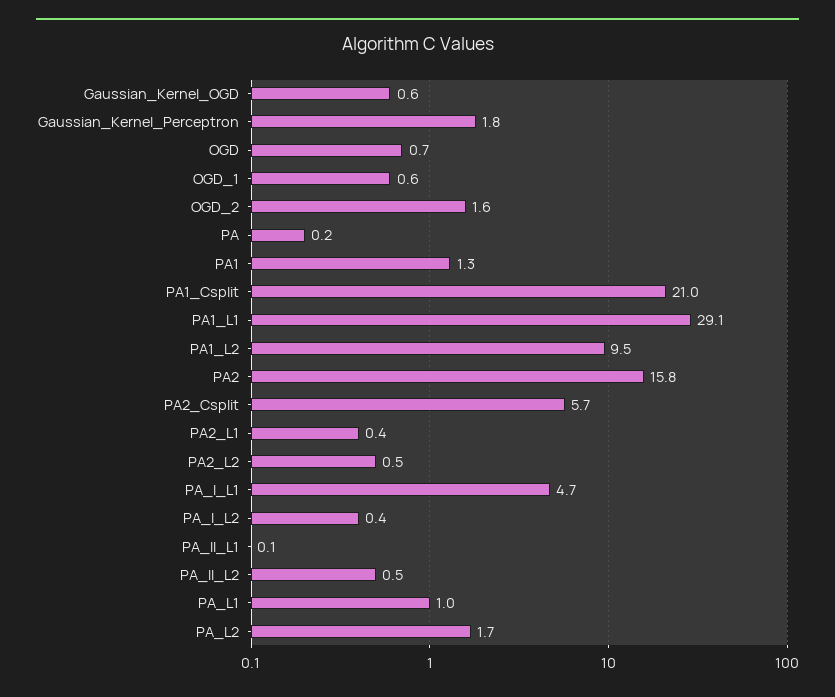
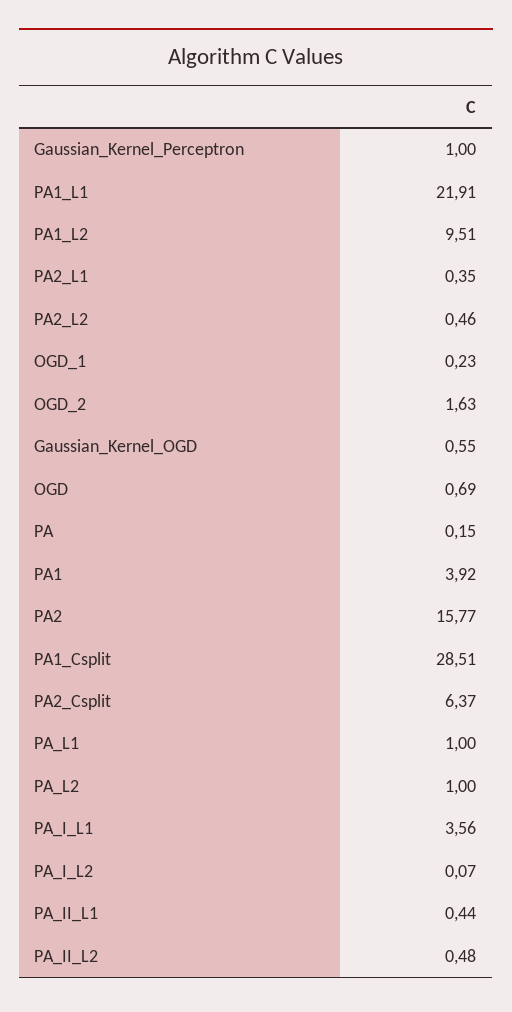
Gaussian_Kernel_Perceptron: 1.8 -> 1
OGD_1: 0.6 -> 0.23
PA1: 1.3 -> 3.92
PA1_Csplit: 21 -> 28.51
PA1_L1: 29.1 -> 21.91
PA2_Csplit: 5.7 -> 6.37
PA_I_L1: 4.7 -> 3.56
PA_I_L2: 0.4 -> 0.07
PA_II_L1: 0.1 -> 0.44
PA_L2: 1.7 -> 1

